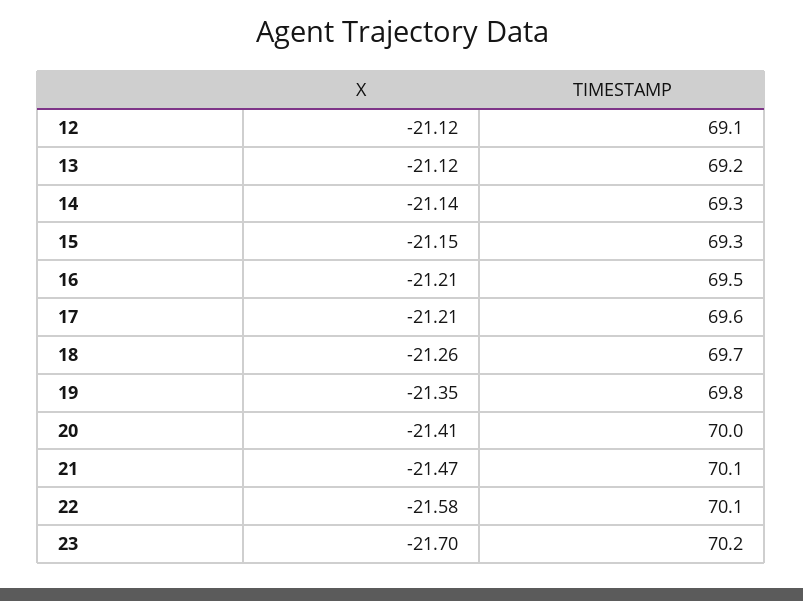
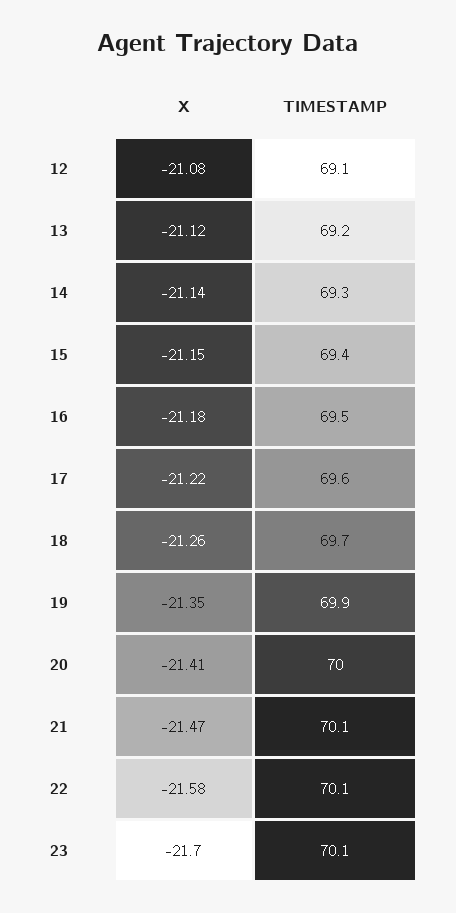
X, 12: -21.12 -> -21.08
TIMESTAMP, 15: 69.3 -> 69.4
X, 16: -21.21 -> -21.18
X, 17: -21.21 -> -21.22
TIMESTAMP, 19: 69.8 -> 69.9
TIMESTAMP, 23: 70.2 -> 70.1

